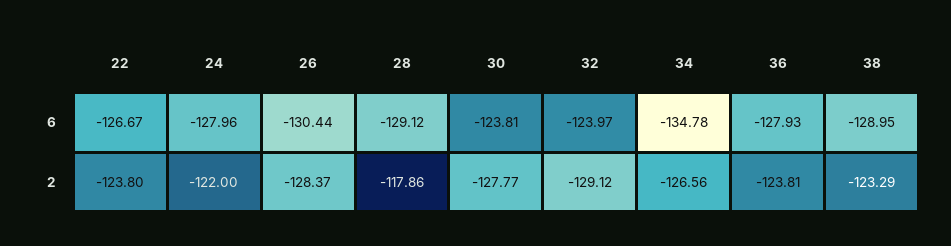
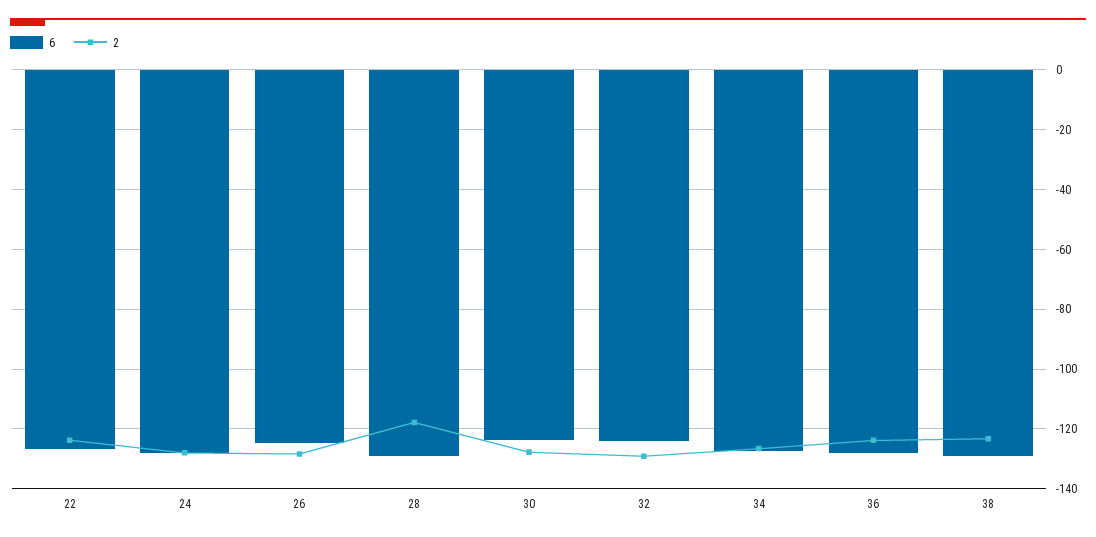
6, 26: -130.44 -> -125
6, 34: -134.78 -> -127.5
2, 24: -122 -> -127.5

